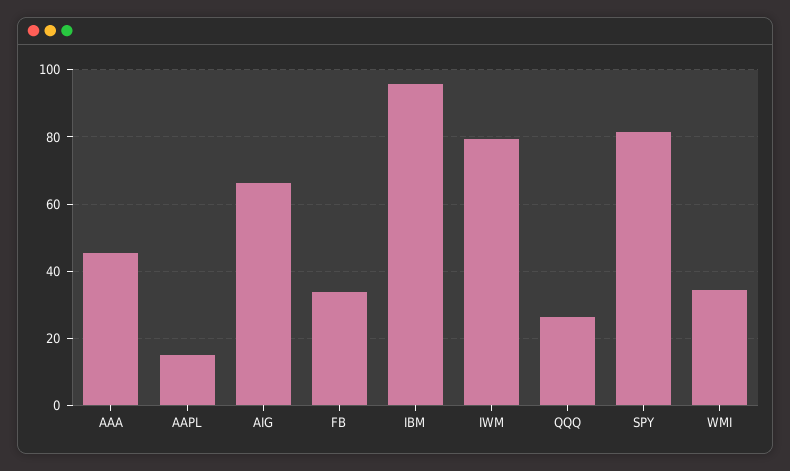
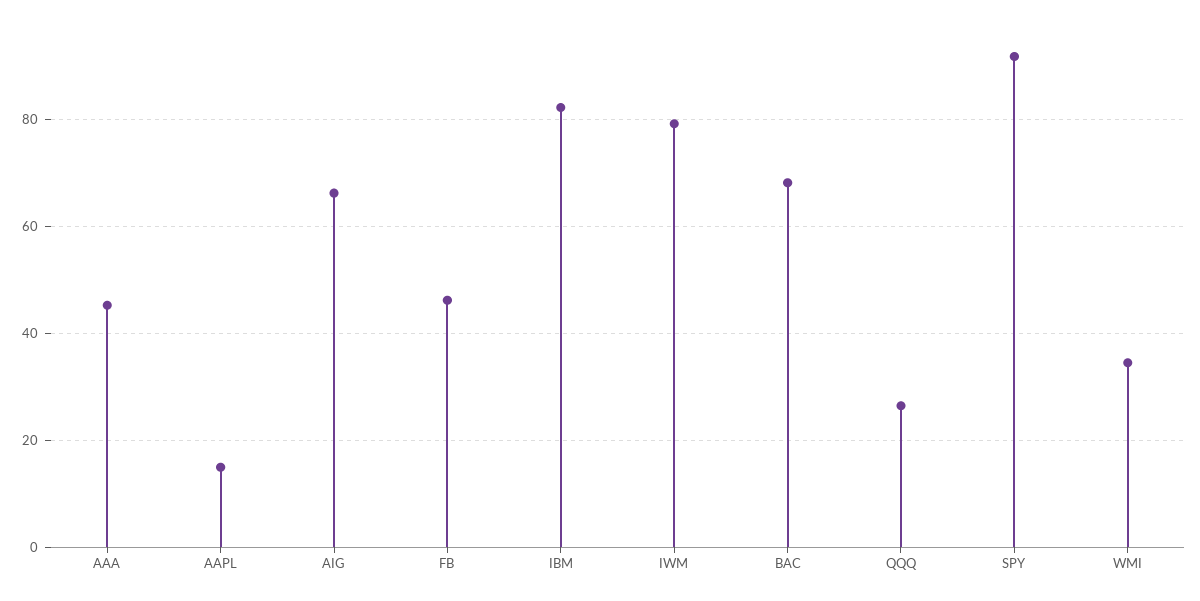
FB: 34 -> 46
IBM: 96 -> 82
SPY: 82 -> 92
BAC: none -> 68

